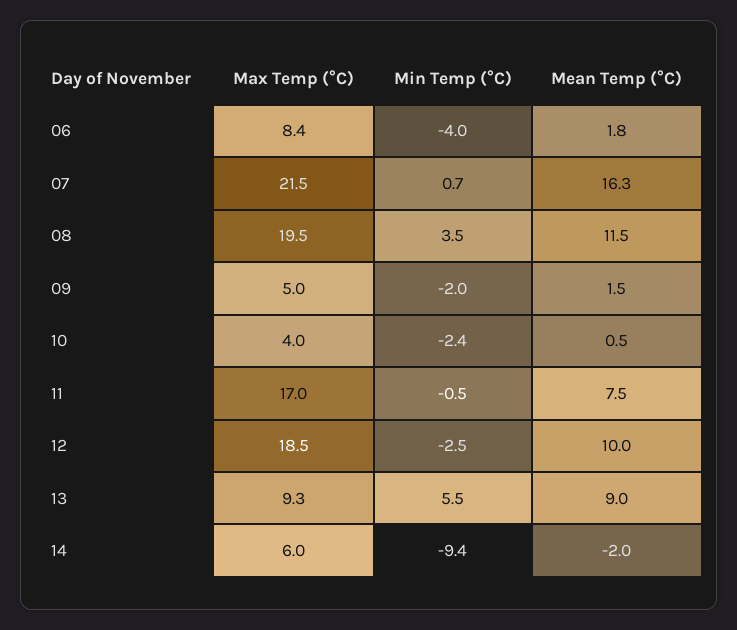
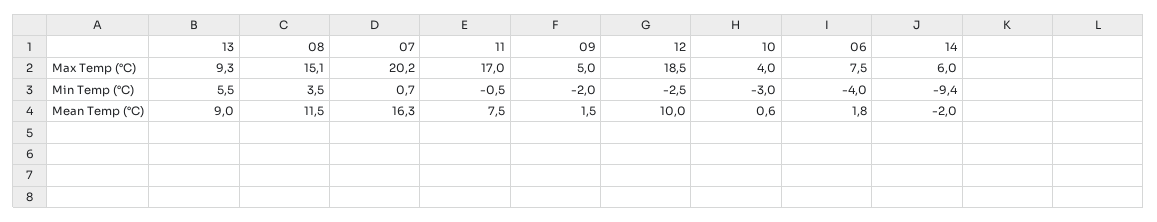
Max Temp (°C), 06: 8.4 -> 7.5
Max Temp (°C), 07: 21.5 -> 20.2
Max Temp (°C), 08: 19.5 -> 15.1
Min Temp (°C), 10: -2.4 -> -3
Mean Temp (°C), 10: 0.5 -> 0.6

